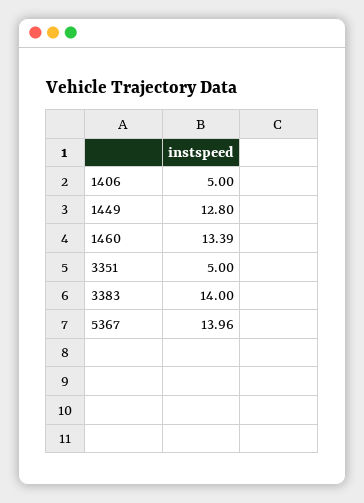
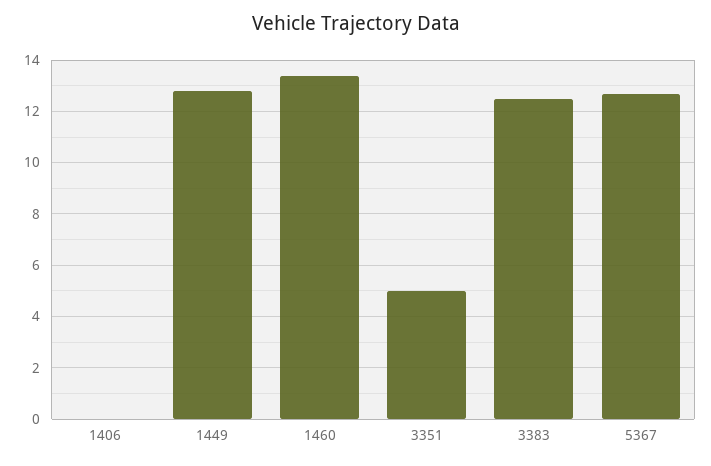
1406: 5 -> 0
3383: 14 -> 12.5
5367: 13.96 -> 12.75

